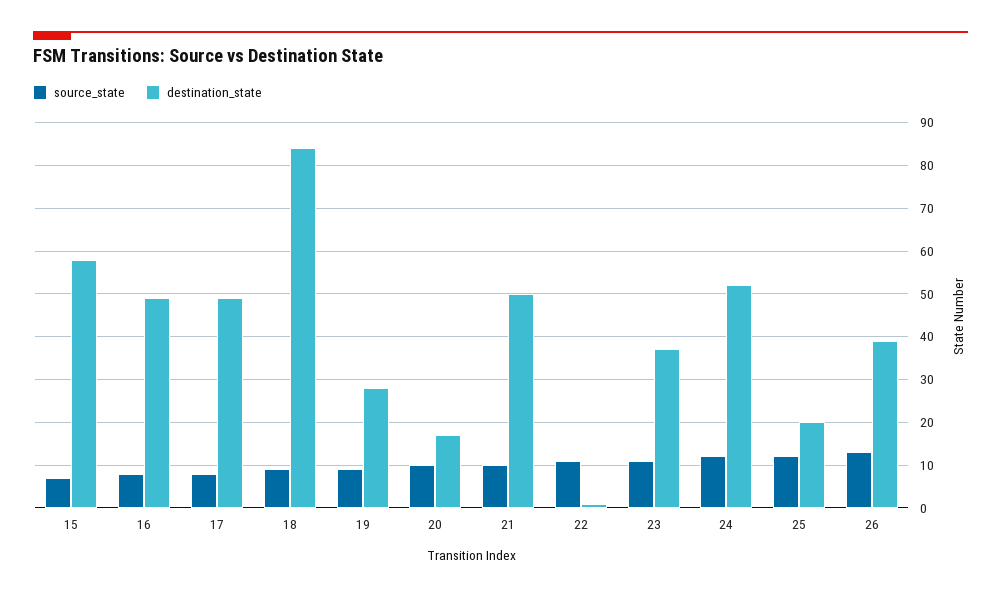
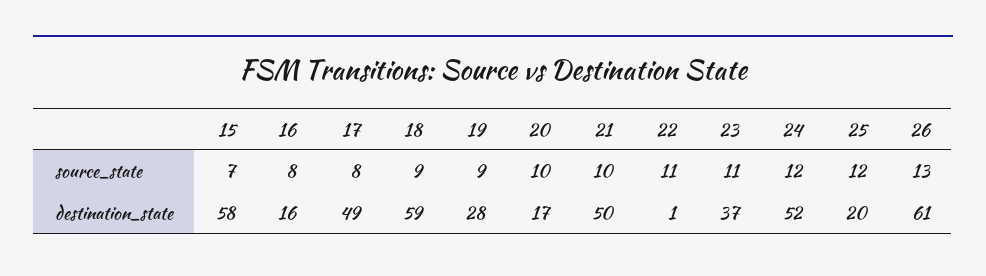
destination_state, 16: 50 -> 16
destination_state, 18: 85 -> 59
destination_state, 26: 40 -> 61

